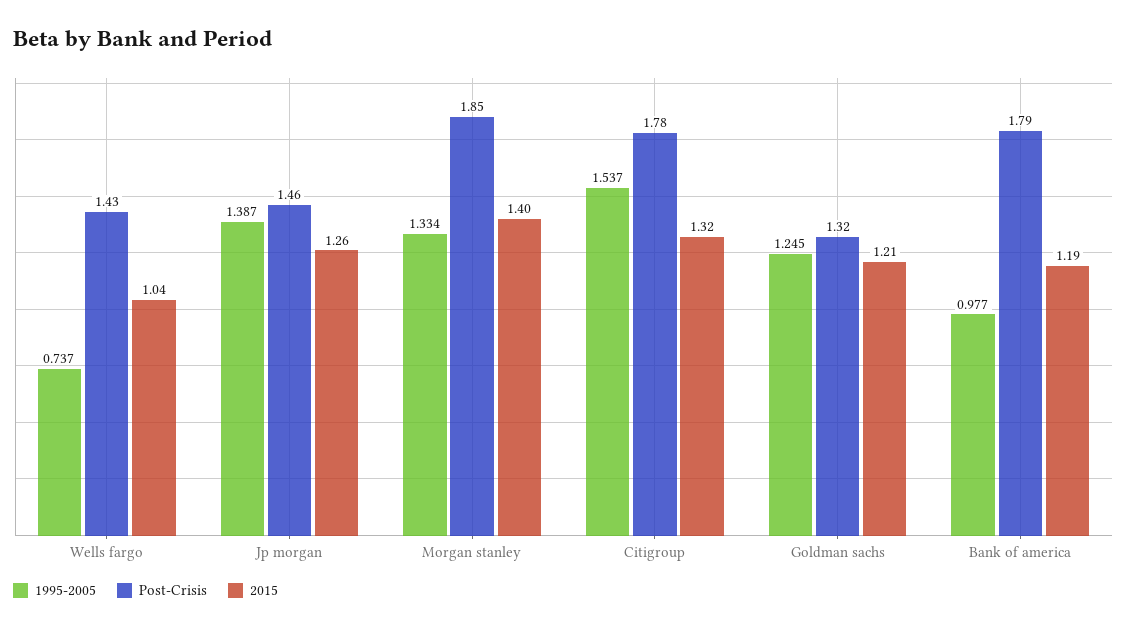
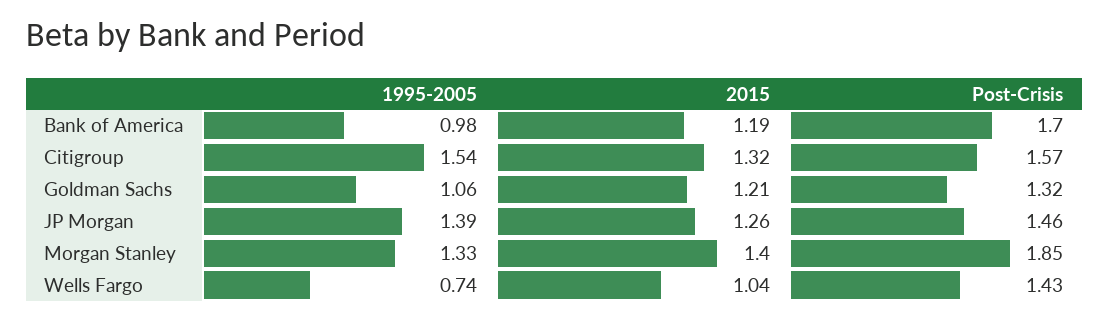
Post-Crisis, Citigroup: 1.78 -> 1.57
1995-2005, Goldman sachs: 1.245 -> 1.06
Post-Crisis, Bank of america: 1.79 -> 1.7

